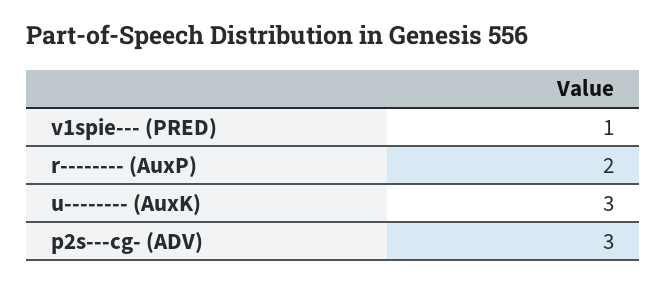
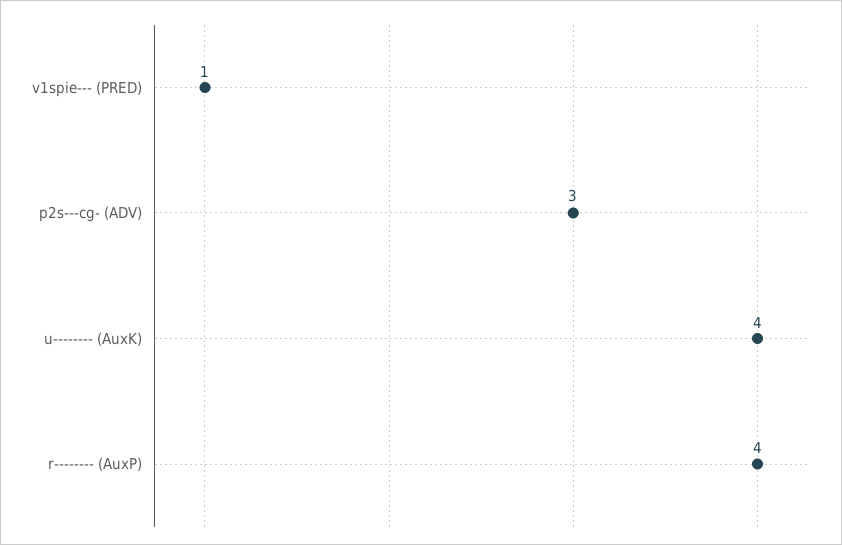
r-------- (AuxP): 2 -> 4
u-------- (AuxK): 3 -> 4

